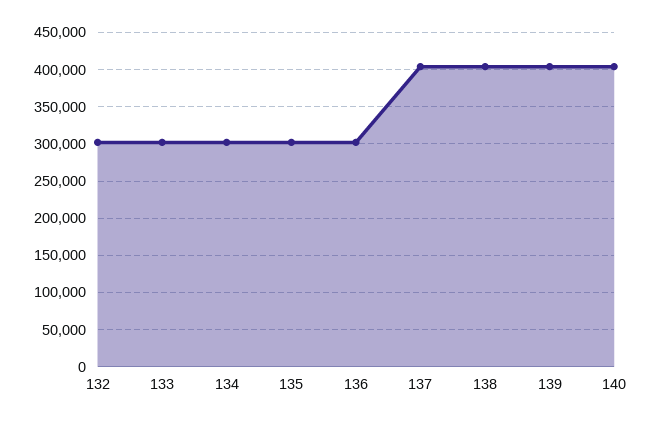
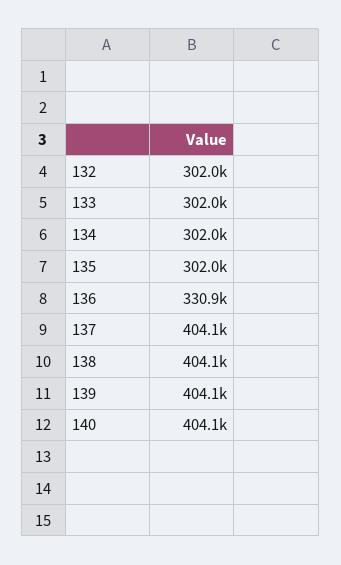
136: 300000 -> 330900

